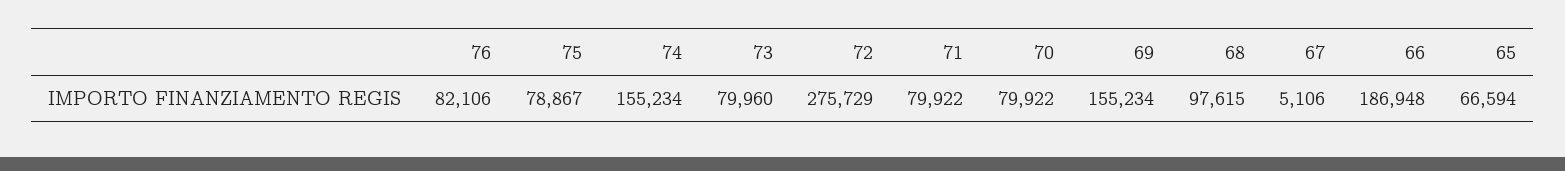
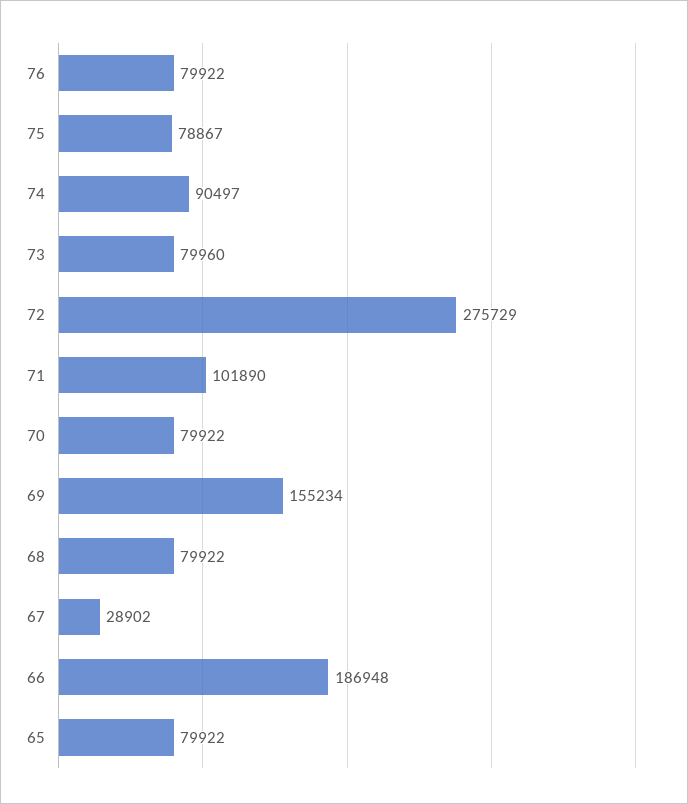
76: 82106 -> 79922
74: 155234 -> 90497
71: 79922 -> 101890
68: 97615 -> 79922
67: 5106 -> 28902
65: 66594 -> 79922

